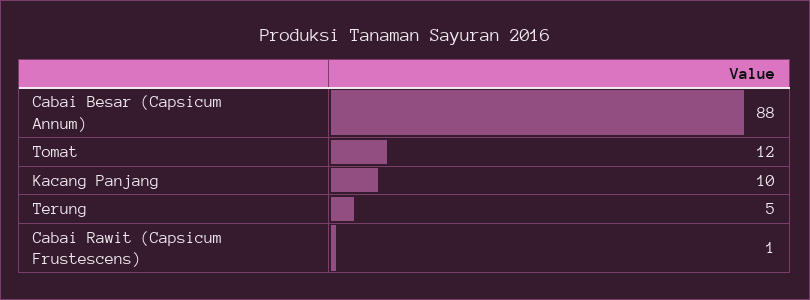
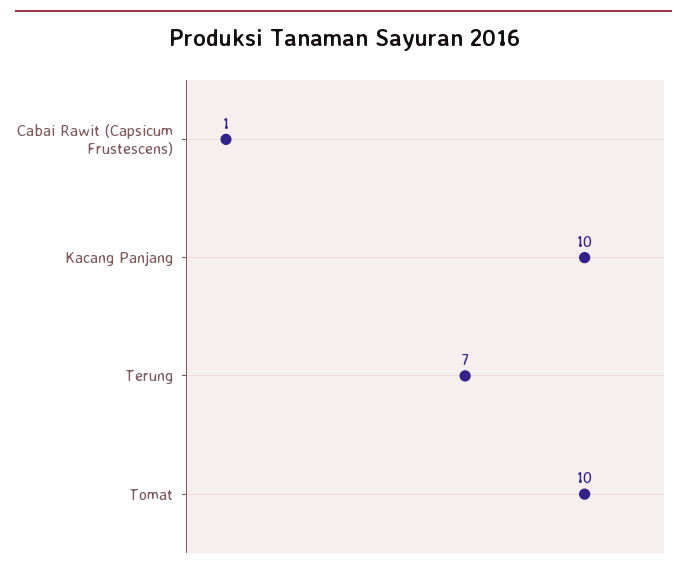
Cabai Besar (Capsicum Annum): 88 -> none
Tomat: 12 -> 10
Terung: 5 -> 7

